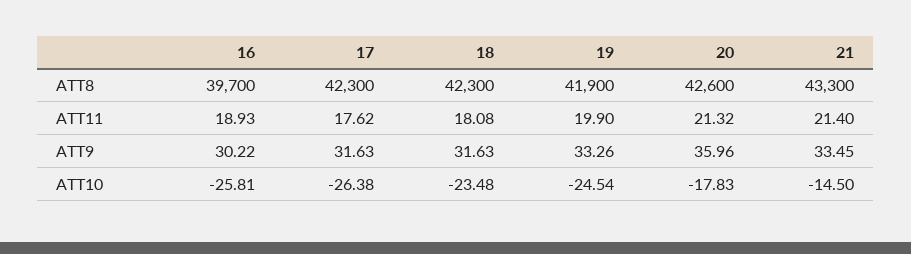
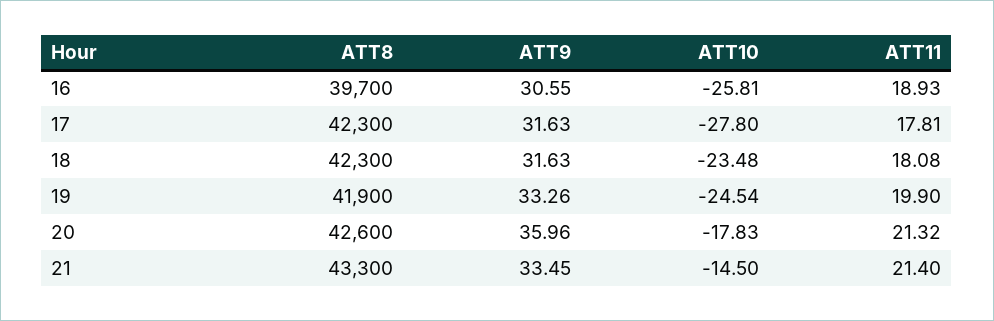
17, ATT11: 17.62 -> 17.81
16, ATT9: 30.22 -> 30.55
17, ATT10: -26.38 -> -27.8

